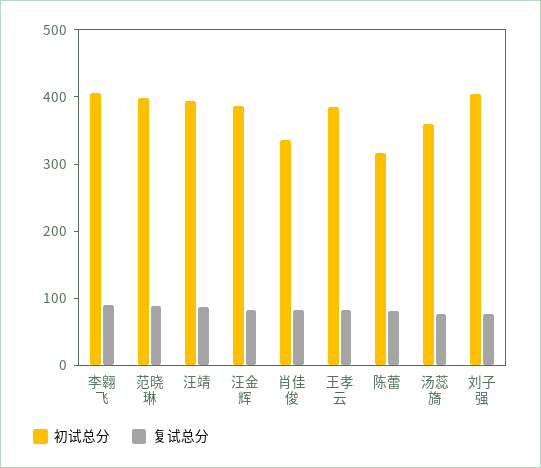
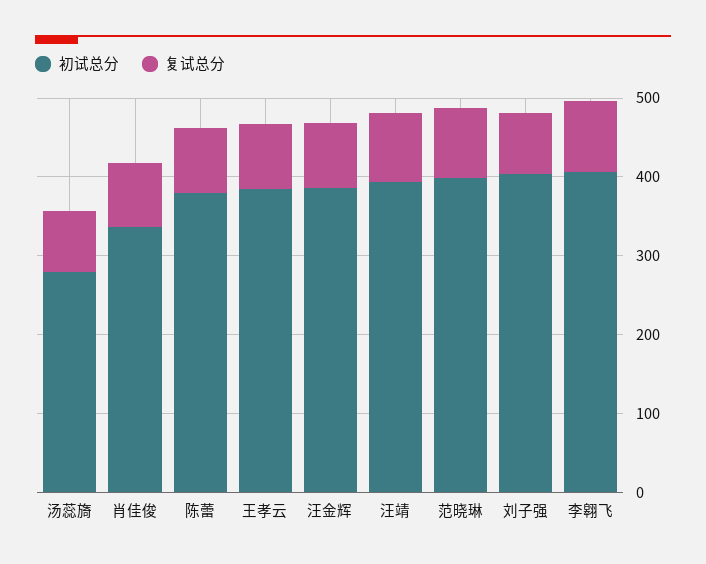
初试总分, 陈蕾: 320 -> 380
初试总分, 汤蕊旖: 360 -> 280

